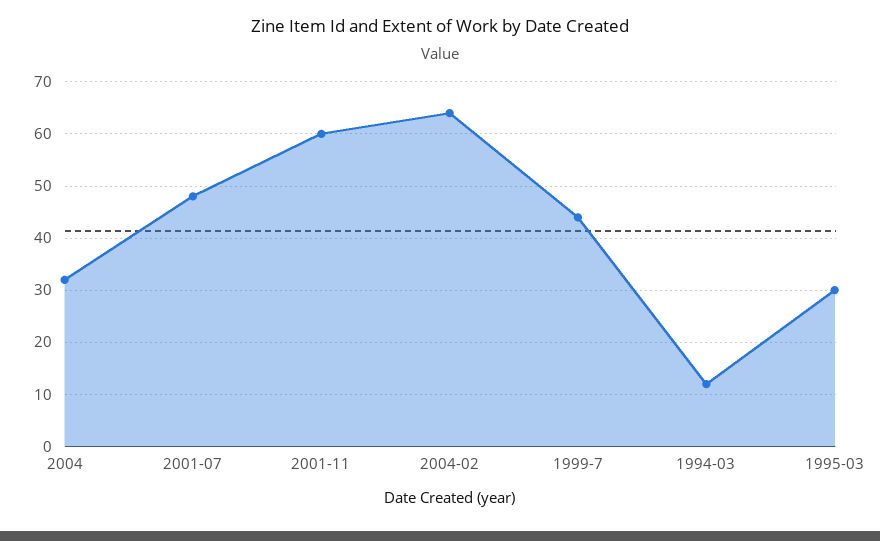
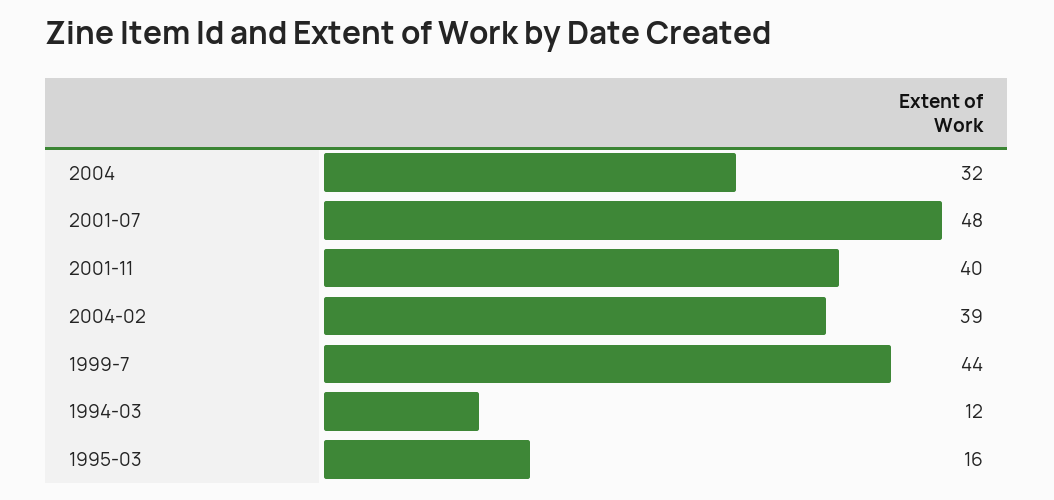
2001-11: 60 -> 40
2004-02: 65 -> 39
1995-03: 30 -> 16

